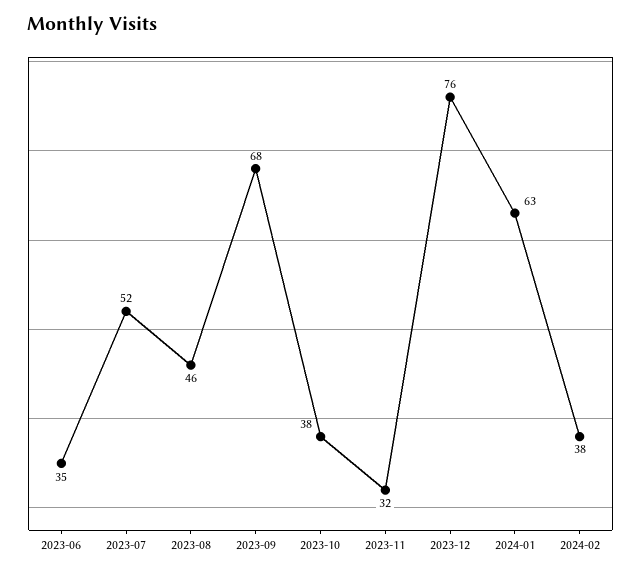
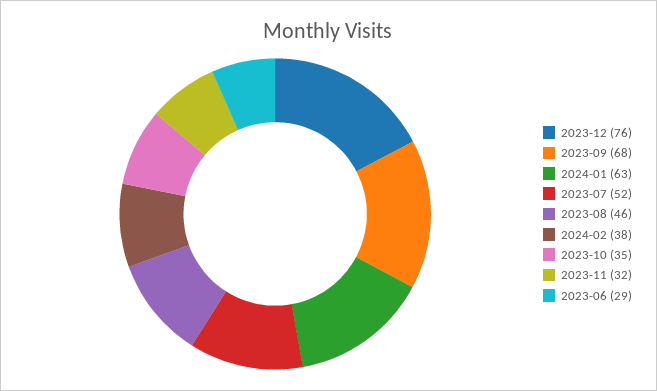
2023-06: 35 -> 29
2023-10: 38 -> 35

